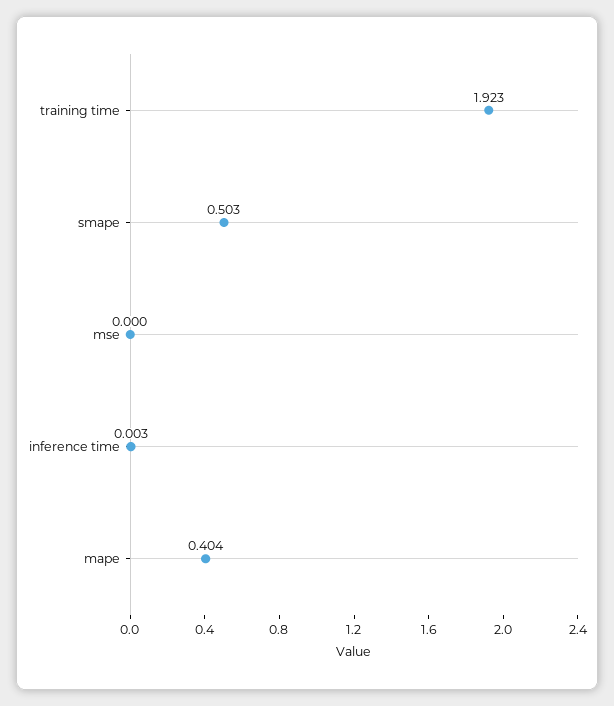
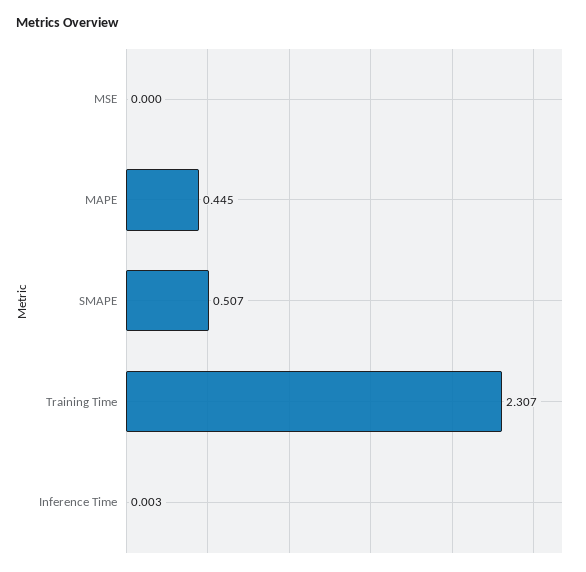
training time: 1.923 -> 2.307
smape: 0.503 -> 0.507
mape: 0.404 -> 0.445

